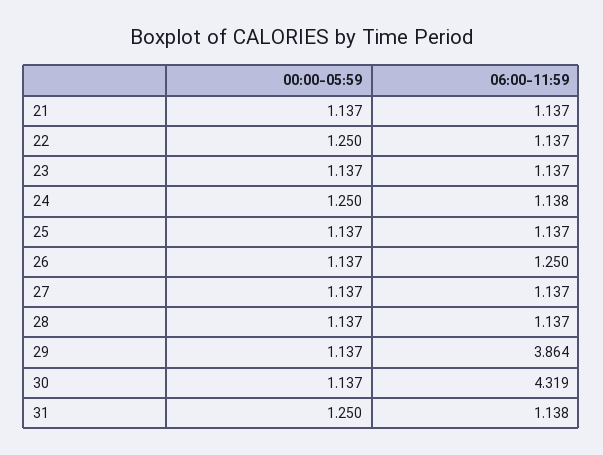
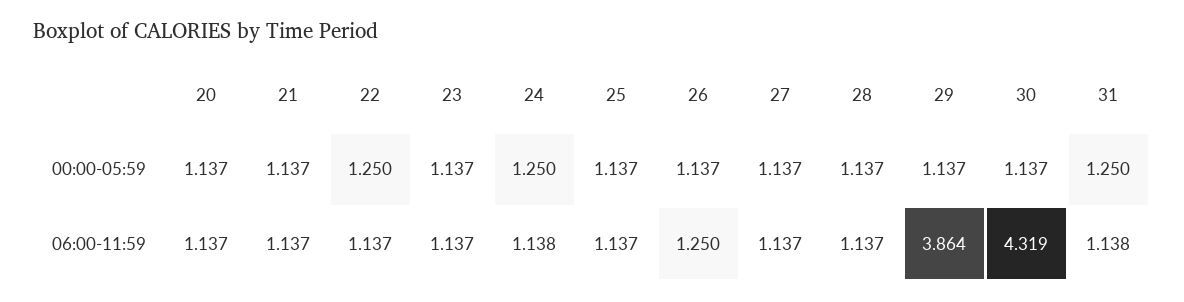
00:00-05:59, 20: none -> 1.137
06:00-11:59, 20: none -> 1.137

